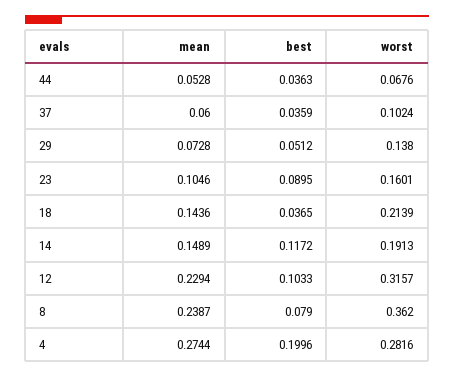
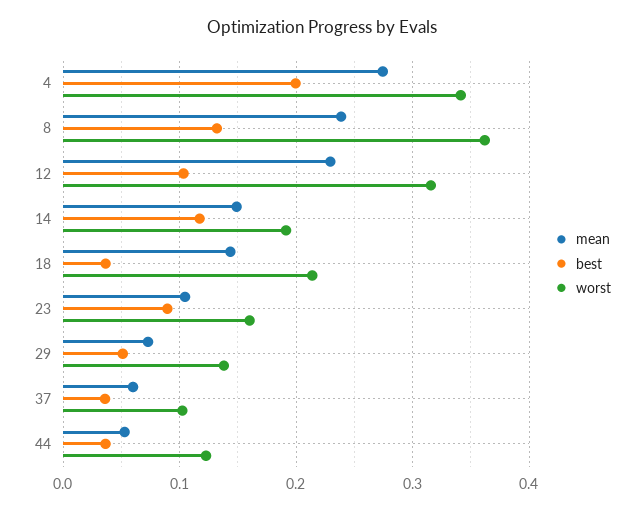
worst, 44: 0.0676 -> 0.12
best, 8: 0.079 -> 0.13
worst, 4: 0.2816 -> 0.34

